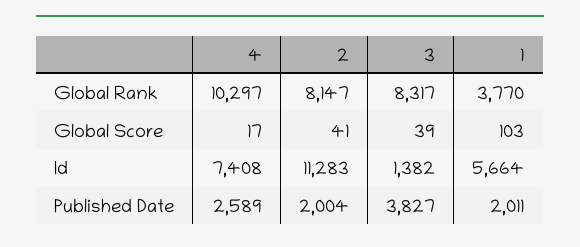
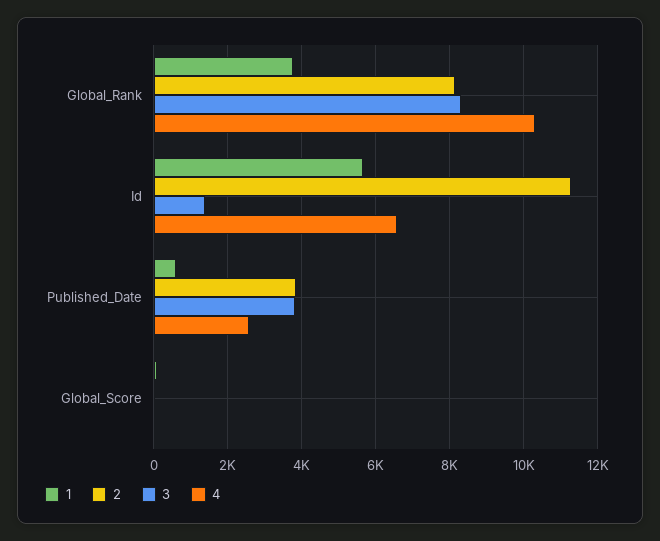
4, Id: 7408 -> 6600
2, Published Date: 2004 -> 3800
1, Published Date: 2011 -> 600

